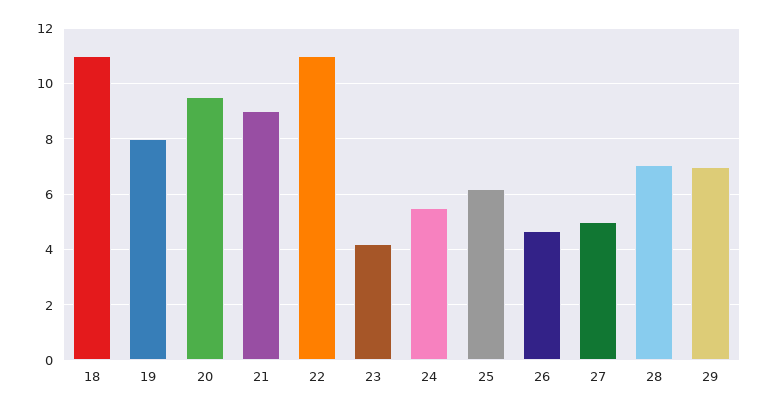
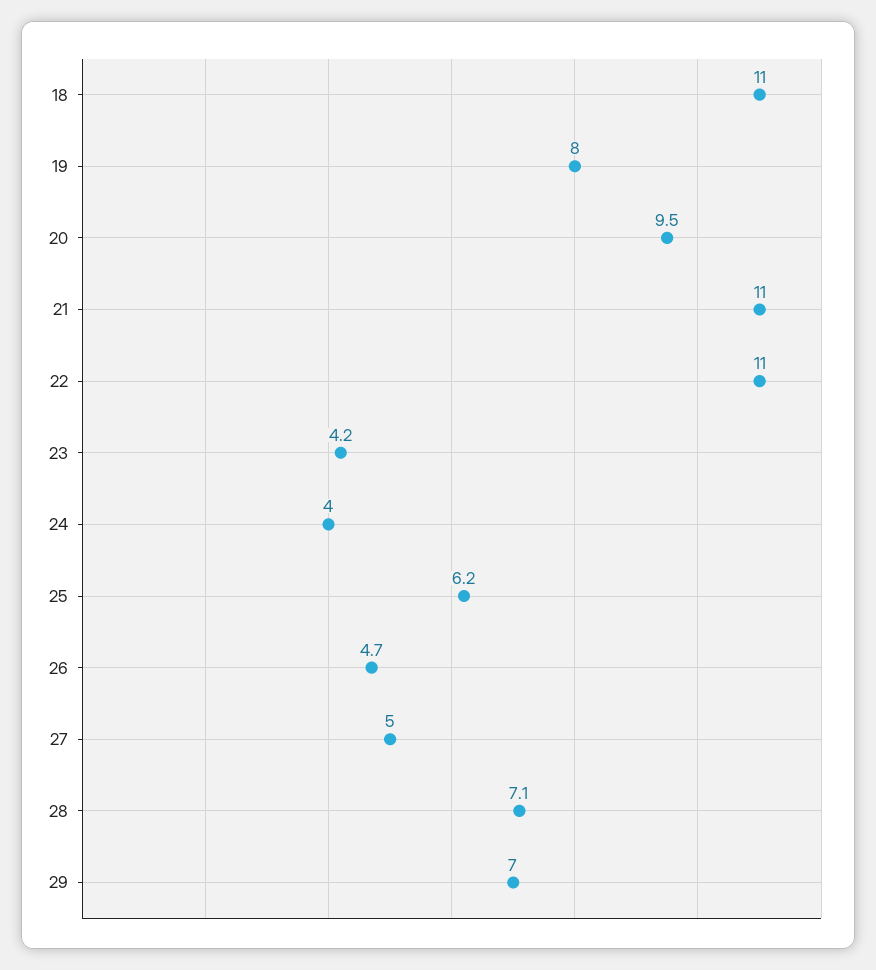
21: 9 -> 11
24: 5.5 -> 4

